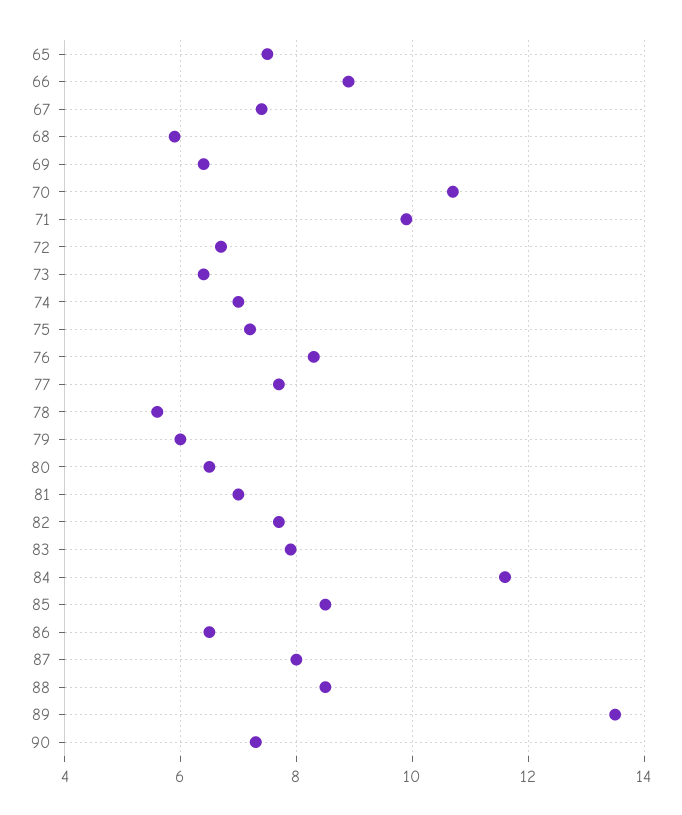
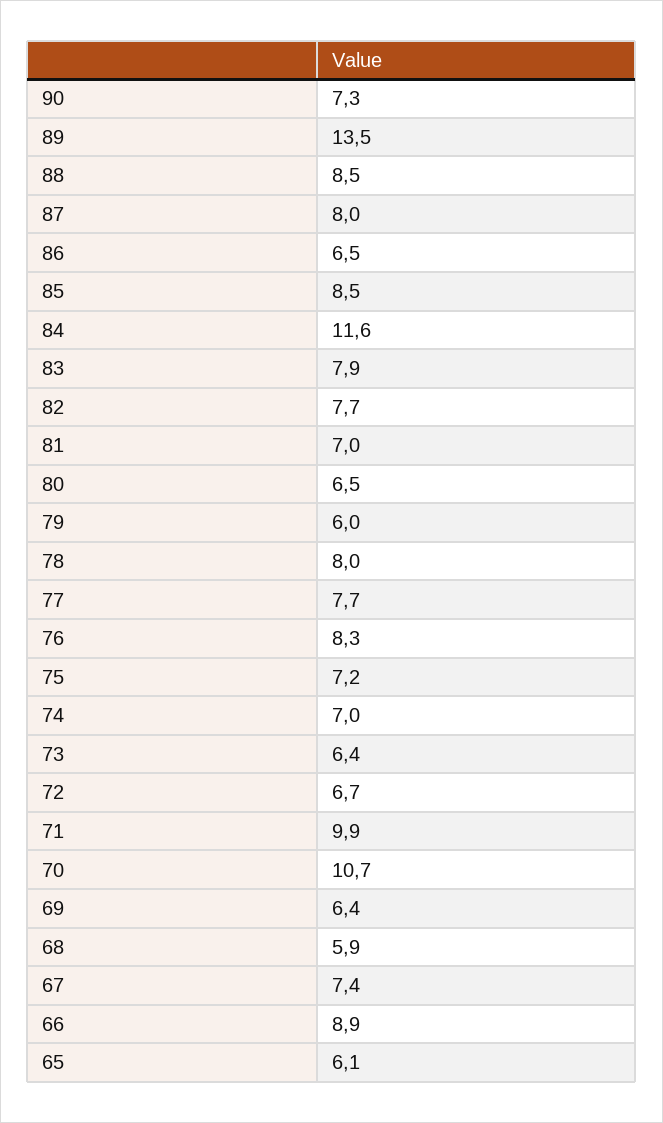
65: 7.5 -> 6.1
78: 5.5 -> 8

